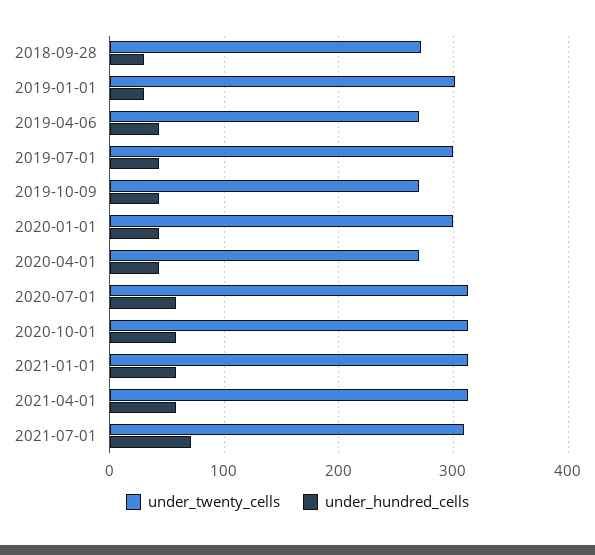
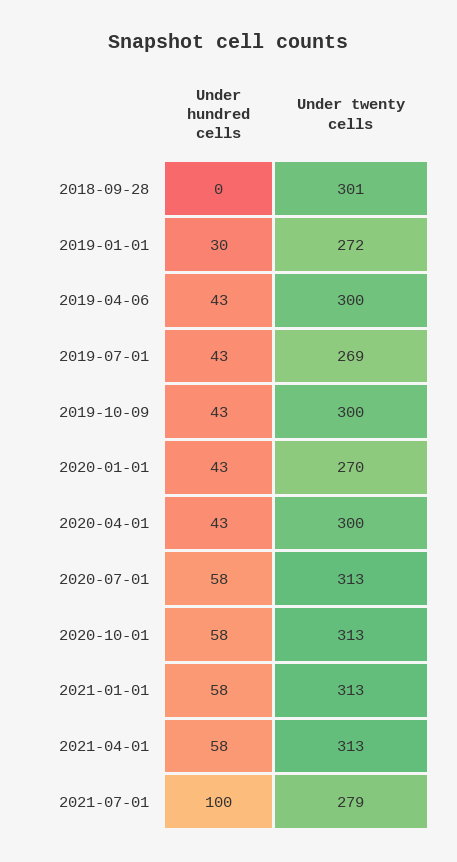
under_twenty_cells, 2018-09-28: 270 -> 301
under_hundred_cells, 2018-09-28: 30 -> 0
under_twenty_cells, 2019-01-01: 300 -> 272
under_twenty_cells, 2019-04-06: 270 -> 300
under_twenty_cells, 2019-07-01: 300 -> 269
under_twenty_cells, 2019-10-09: 270 -> 300
under_twenty_cells, 2020-01-01: 300 -> 270
under_twenty_cells, 2020-04-01: 270 -> 300
under_twenty_cells, 2021-07-01: 310 -> 279
under_hundred_cells, 2021-07-01: 70 -> 100

